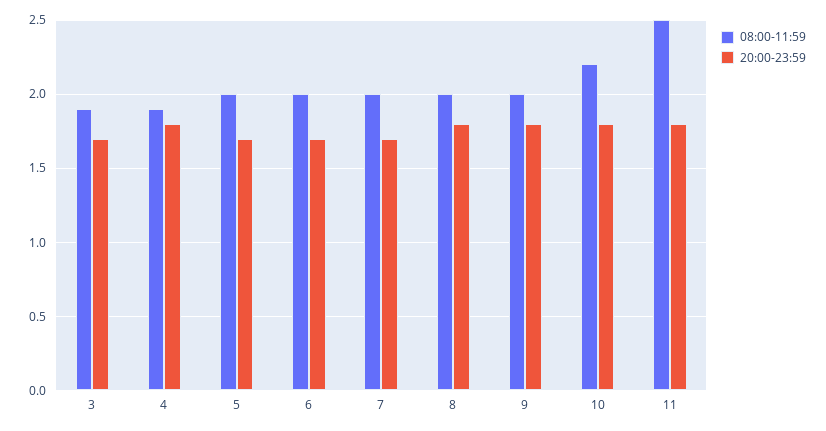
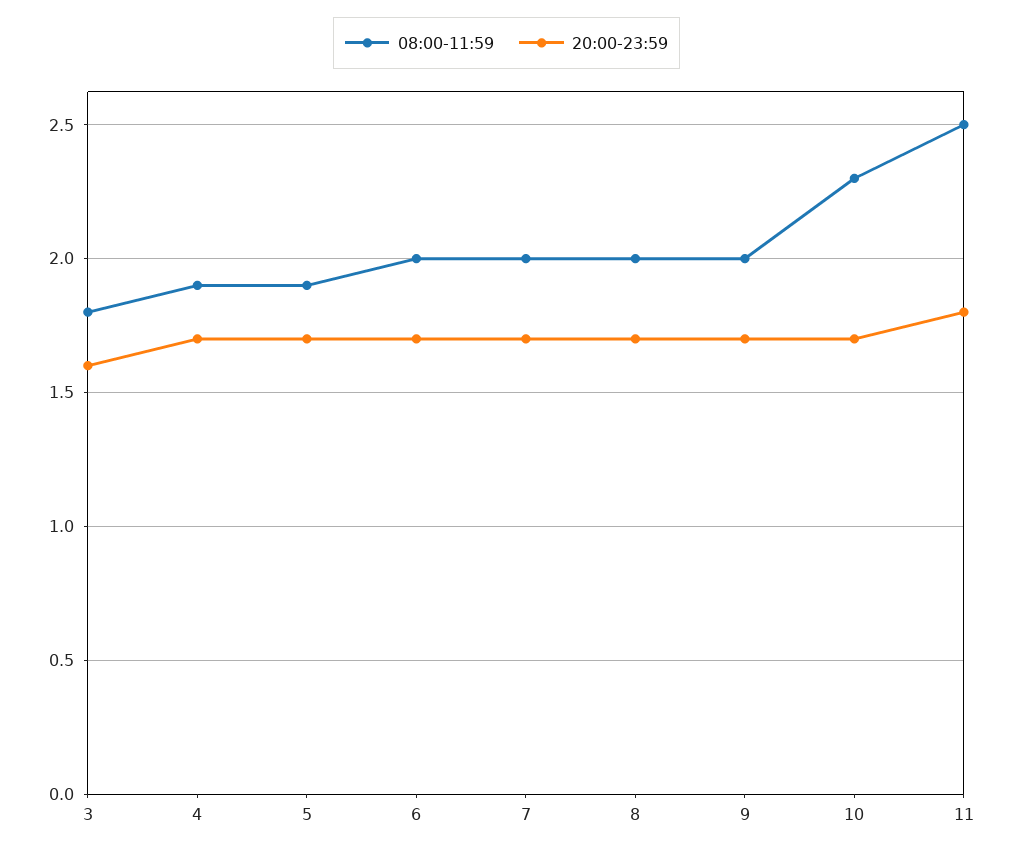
08:00-11:59, 3: 1.9 -> 1.8
20:00-23:59, 3: 1.7 -> 1.6
20:00-23:59, 4: 1.8 -> 1.7
08:00-11:59, 5: 2 -> 1.9
20:00-23:59, 8: 1.8 -> 1.7
20:00-23:59, 9: 1.8 -> 1.7
08:00-11:59, 10: 2.2 -> 2.3
20:00-23:59, 10: 1.8 -> 1.7

